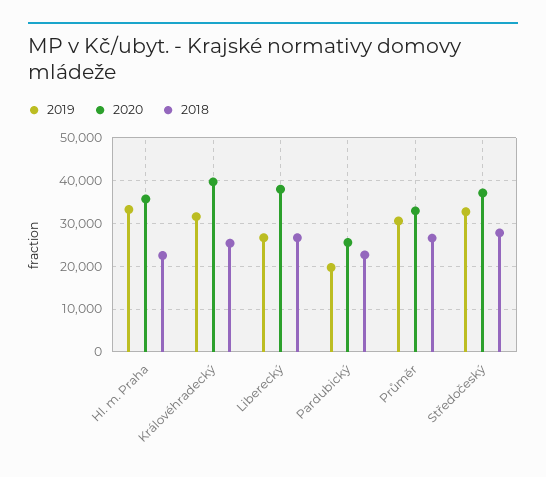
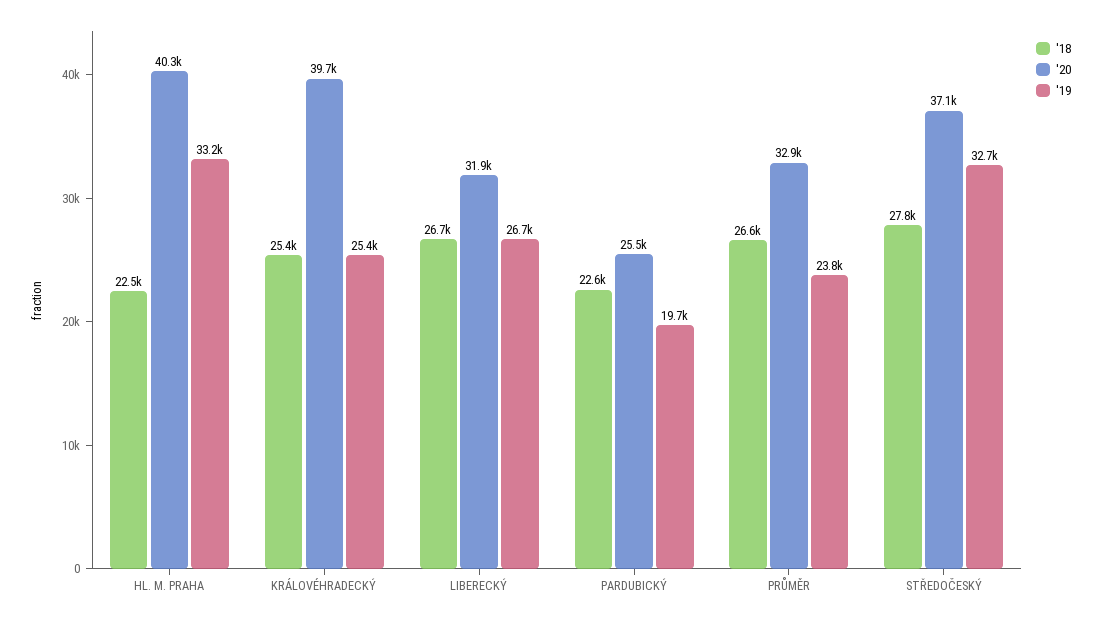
2020, Hl. m. Praha: 36000 -> 40300
2019, Královéhradecký: 32000 -> 25400
2020, Liberecký: 38000 -> 31900
2019, Průměr: 30000 -> 23800

